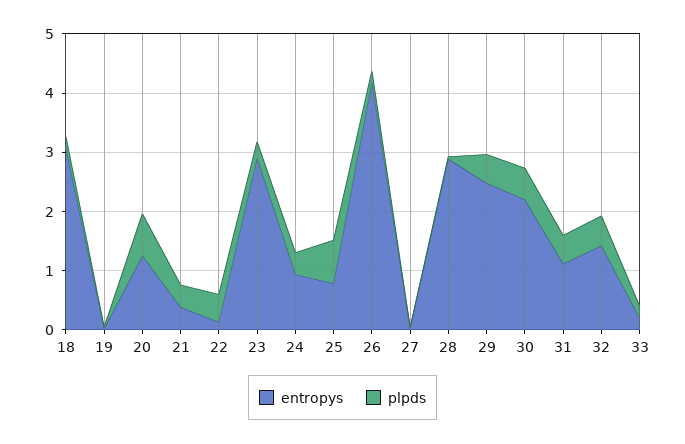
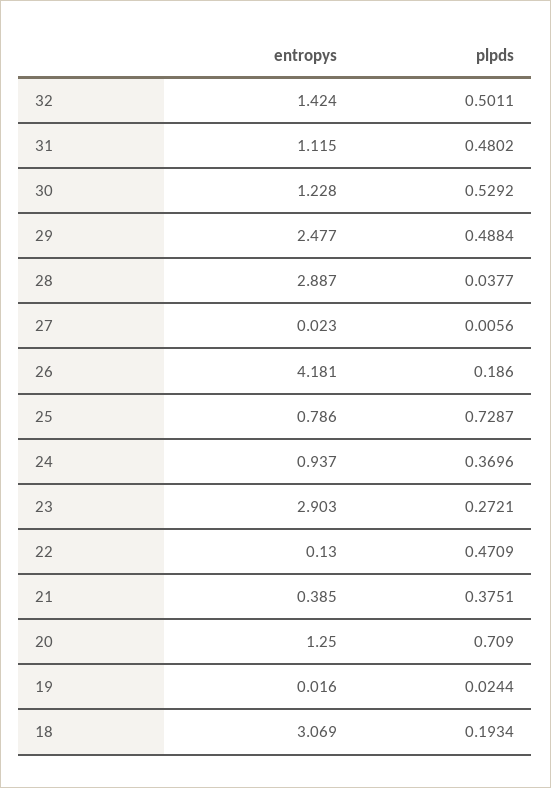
entropys, 30: 2.2 -> 1.228
entropys, 33: 0.2 -> none
plpds, 33: 0.2 -> none

